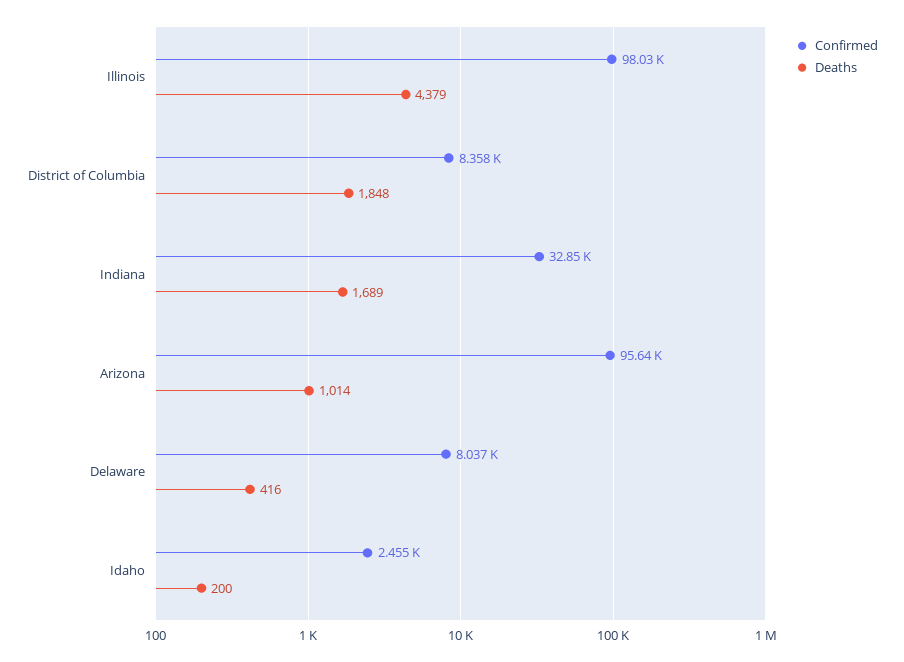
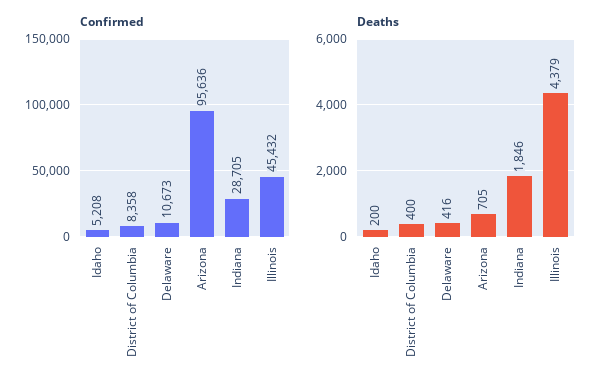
Confirmed, Illinois: 98030 -> 45432
Deaths, District of Columbia: 1848 -> 400
Confirmed, Indiana: 32850 -> 28705
Deaths, Indiana: 1689 -> 1846
Deaths, Arizona: 1014 -> 705
Confirmed, Delaware: 8037 -> 10673
Confirmed, Idaho: 2455 -> 5208

